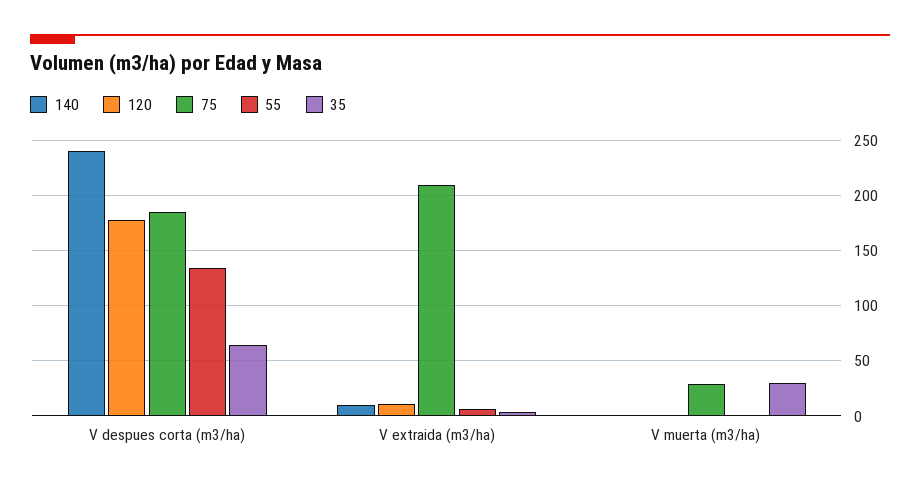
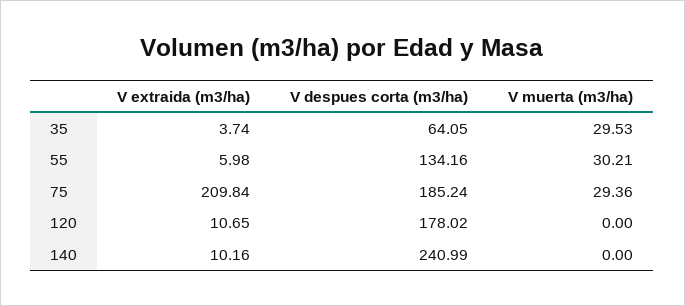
55, V muerta (m3/ha): 0 -> 30.21

